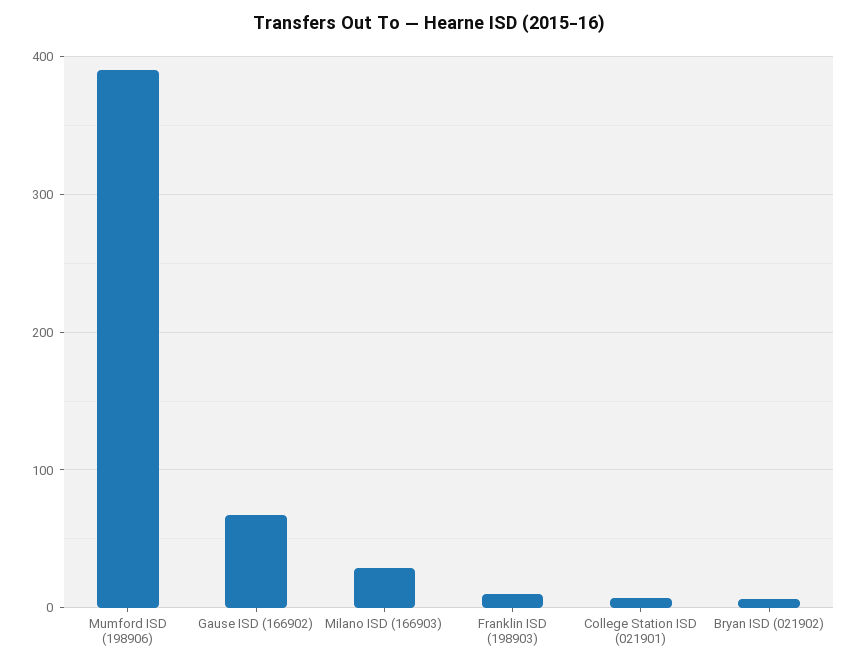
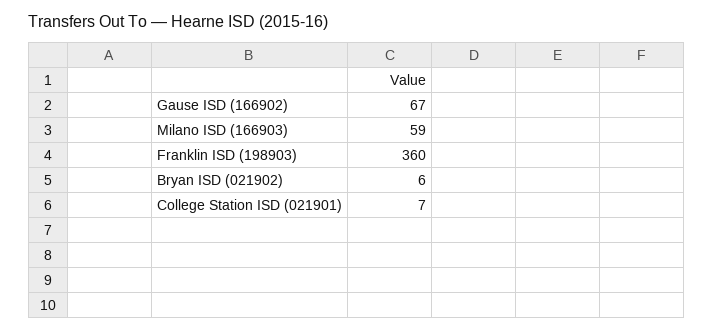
Mumford ISD (198906): 390 -> none
Milano ISD (166903): 30 -> 59
Franklin ISD (198903): 10 -> 360

